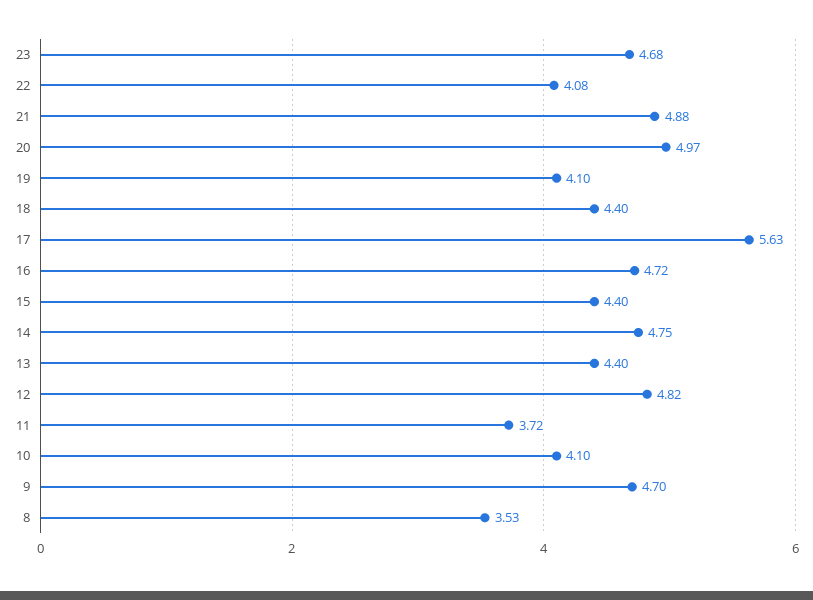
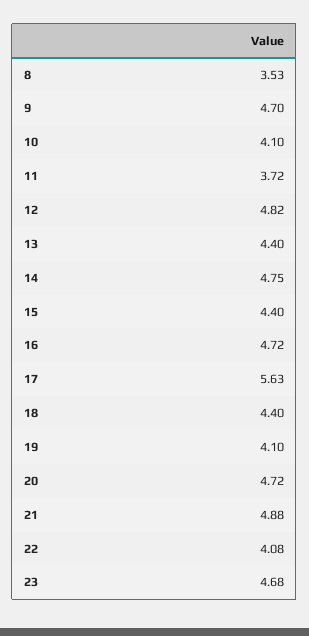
20: 4.97 -> 4.72

